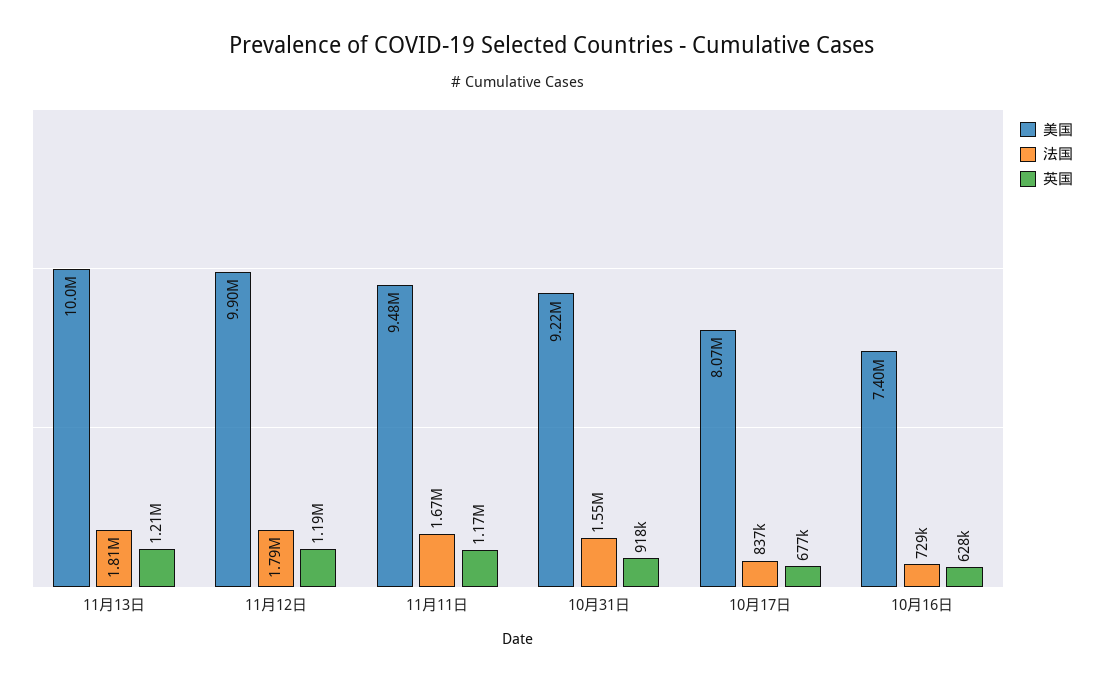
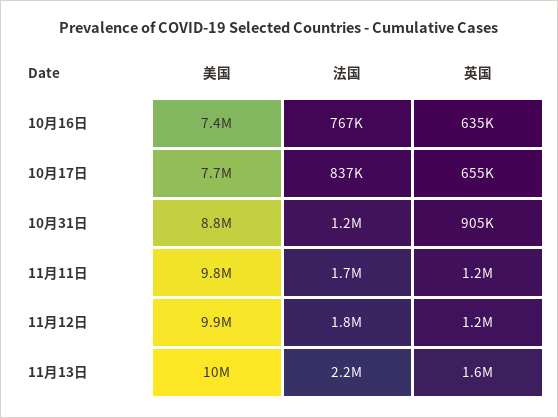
法国, 11月13日: 1810000 -> 2200000
英国, 11月13日: 1210000 -> 1600000
美国, 11月11日: 9480000 -> 9800000
美国, 10月31日: 9220000 -> 8800000
法国, 10月31日: 1550000 -> 1200000
英国, 10月31日: 918000 -> 905000
美国, 10月17日: 8070000 -> 7700000
英国, 10月17日: 677000 -> 655000
法国, 10月16日: 729000 -> 767000
英国, 10月16日: 628000 -> 635000

